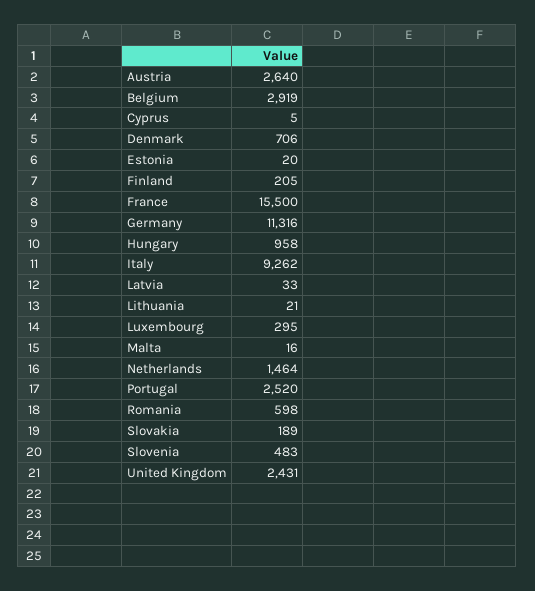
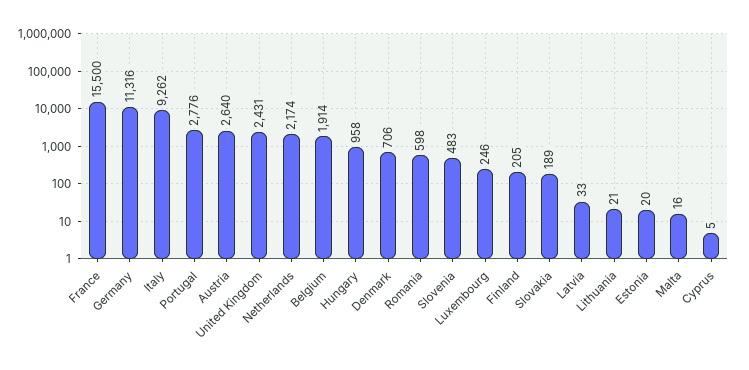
Belgium: 2919 -> 1914
Luxembourg: 295 -> 246
Netherlands: 1464 -> 2174
Portugal: 2520 -> 2776

